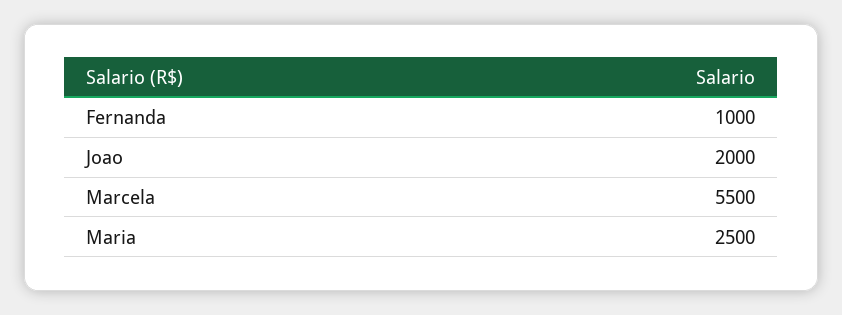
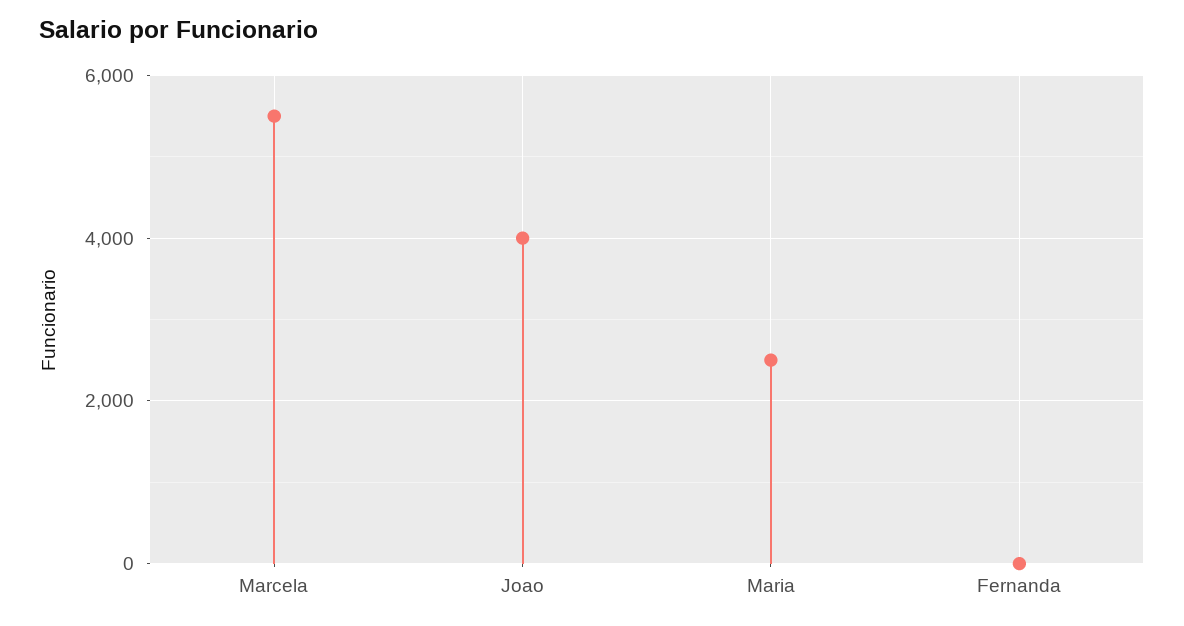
Fernanda: 1000 -> 0
Joao: 2000 -> 4000

